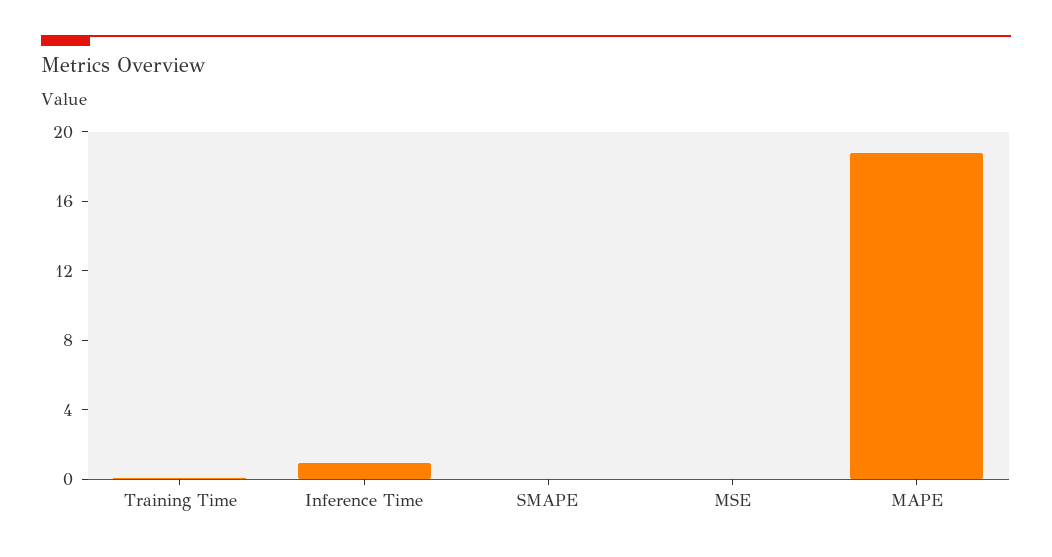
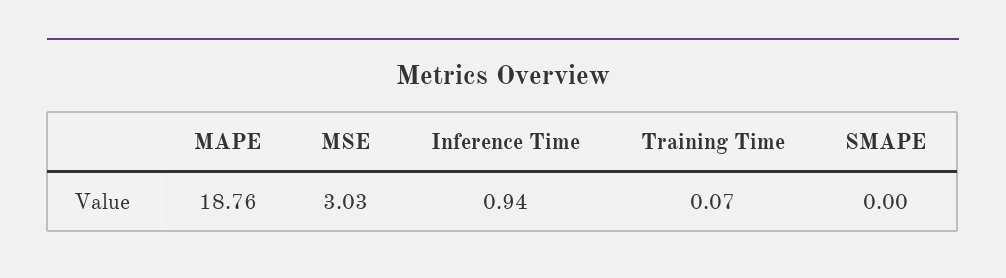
MSE: 0 -> 3.03

